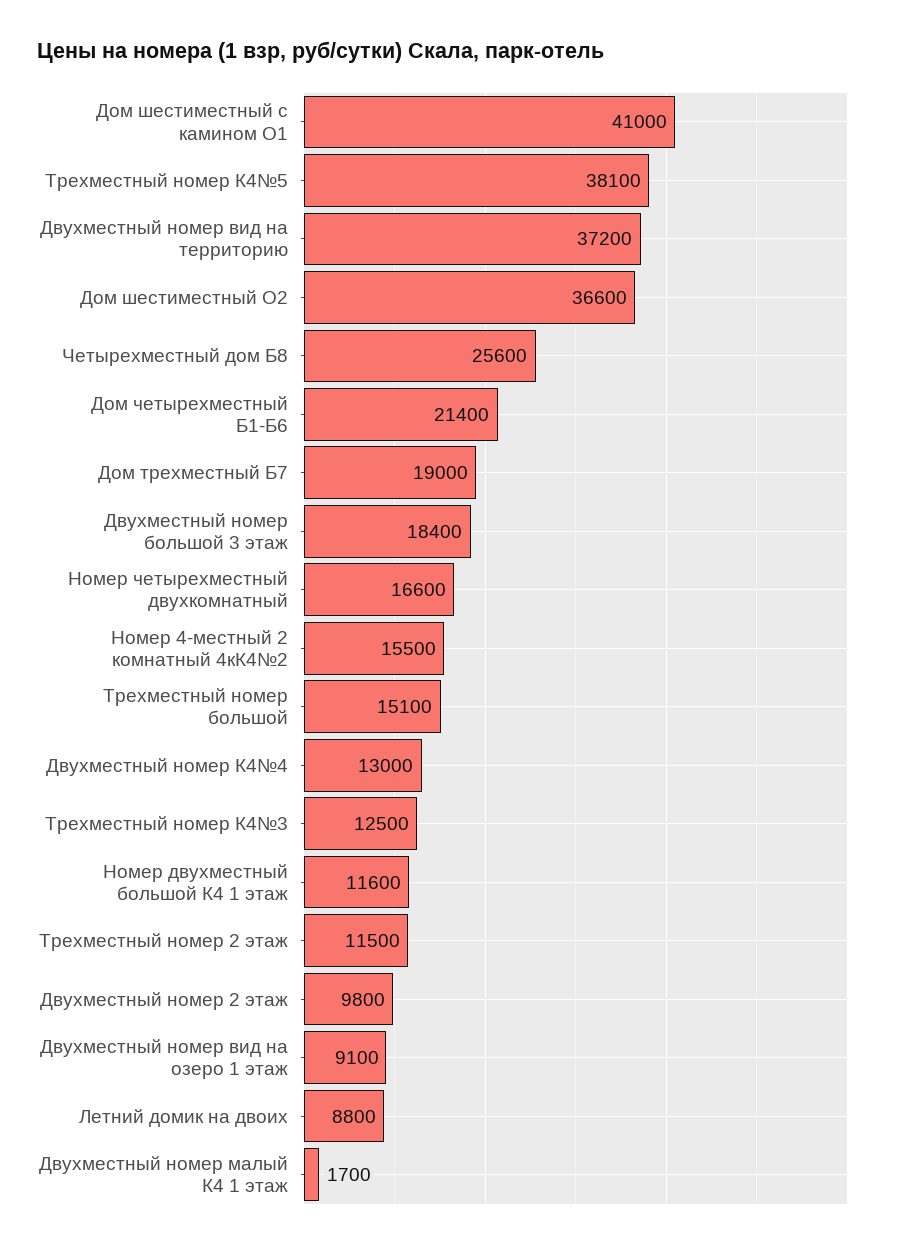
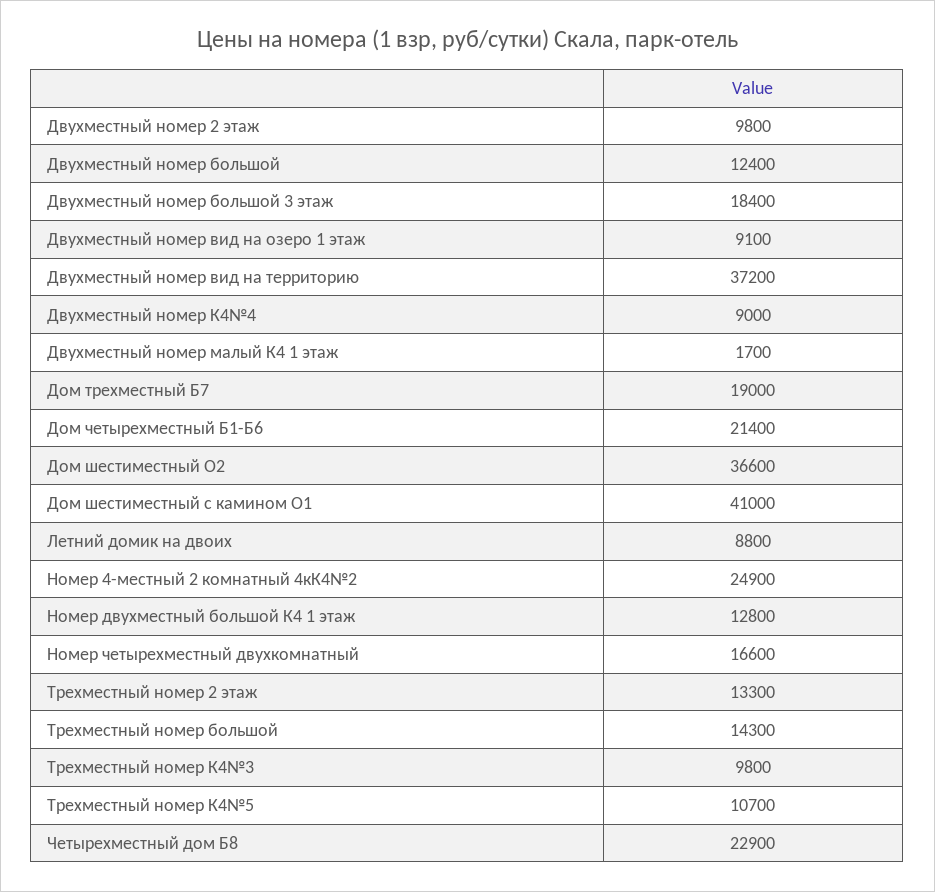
Трехместный номер К4№5: 38100 -> 10700
Четырехместный дом Б8: 25600 -> 22900
Номер 4-местный 2 комнатный 4кК4№2: 15500 -> 24900
Трехместный номер большой: 15100 -> 14300
Двухместный номер К4№4: 13000 -> 9000
Трехместный номер К4№3: 12500 -> 9800
Номер двухместный большой К4 1 этаж: 11600 -> 12800
Трехместный номер 2 этаж: 11500 -> 13300
Двухместный номер большой: none -> 12400

